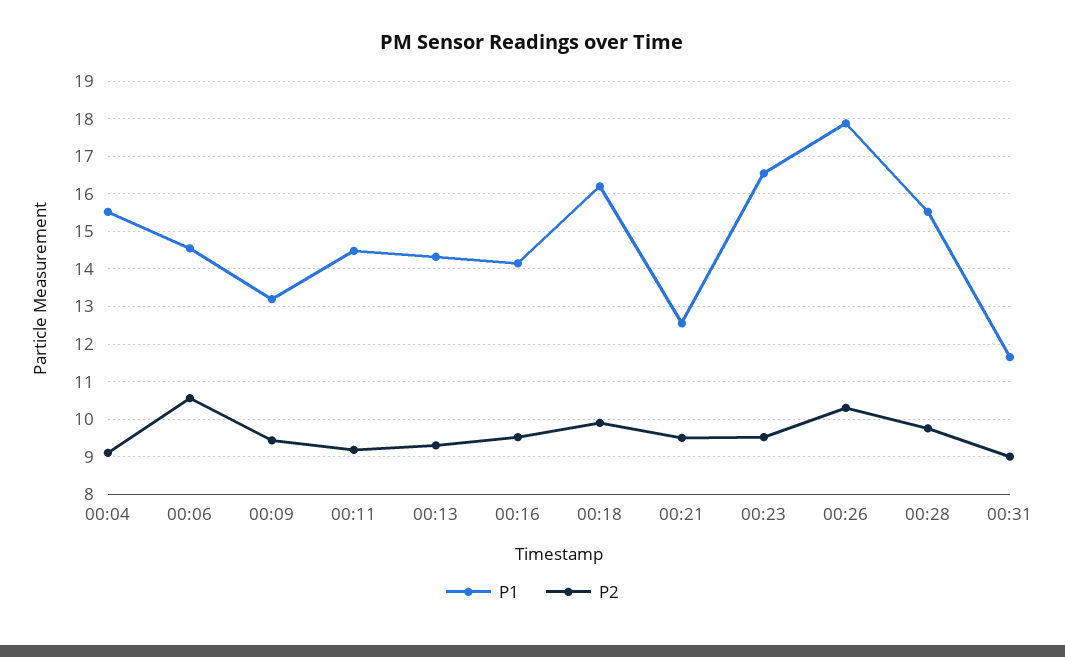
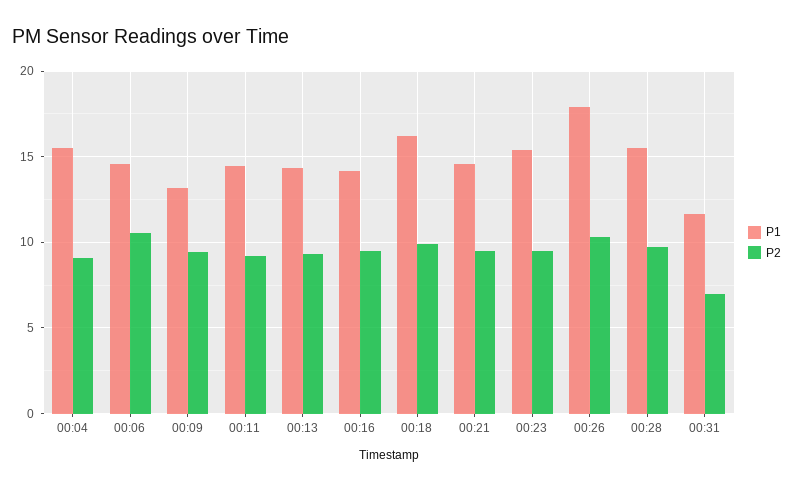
P1, 00:21: 12.6 -> 14.5
P1, 00:23: 16.6 -> 15.5
P2, 00:31: 9 -> 7

